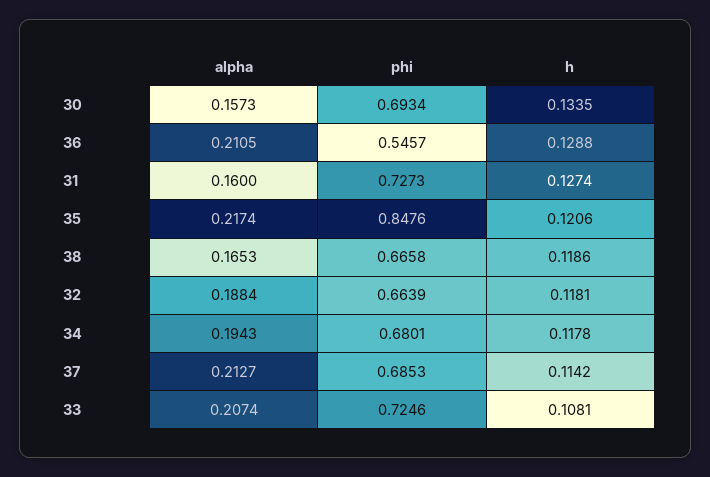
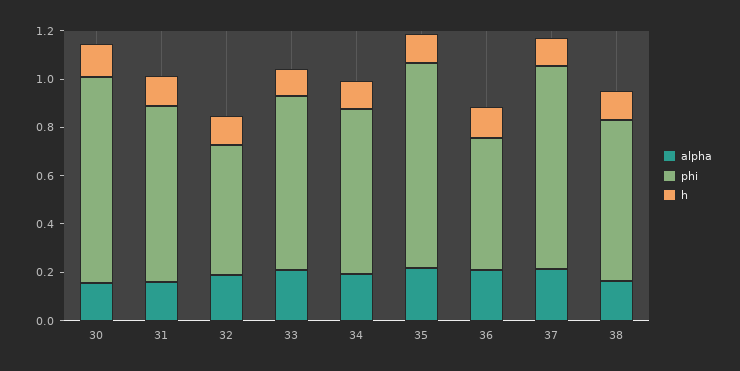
phi, 30: 0.6934 -> 0.85
phi, 32: 0.6639 -> 0.55
phi, 37: 0.6853 -> 0.85

